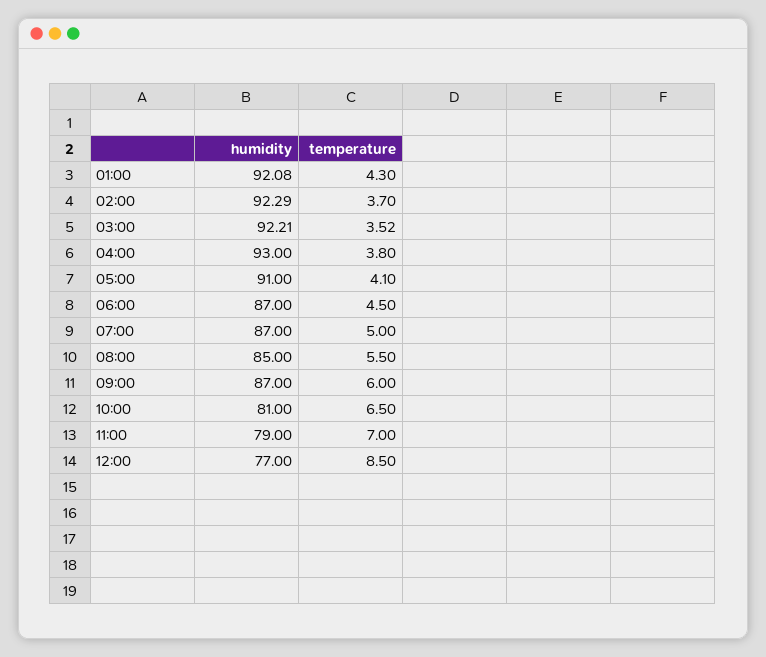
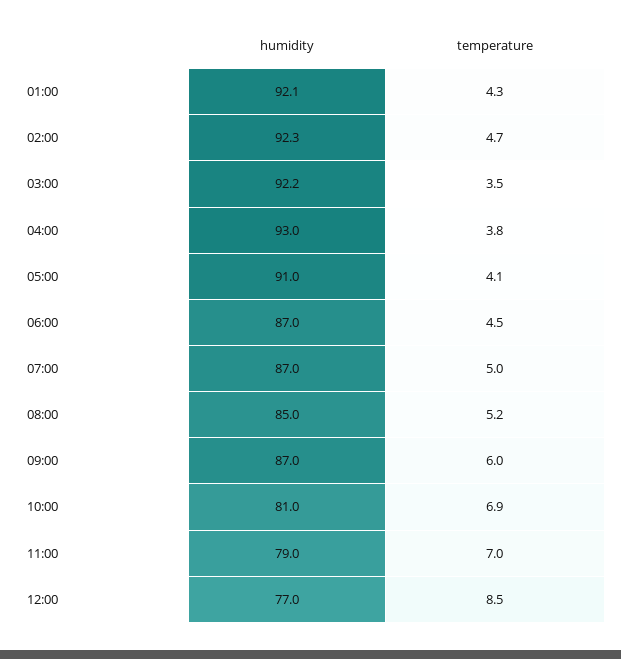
temperature, 02:00: 3.7 -> 4.7
temperature, 08:00: 5.5 -> 5.2
temperature, 10:00: 6.5 -> 6.9

